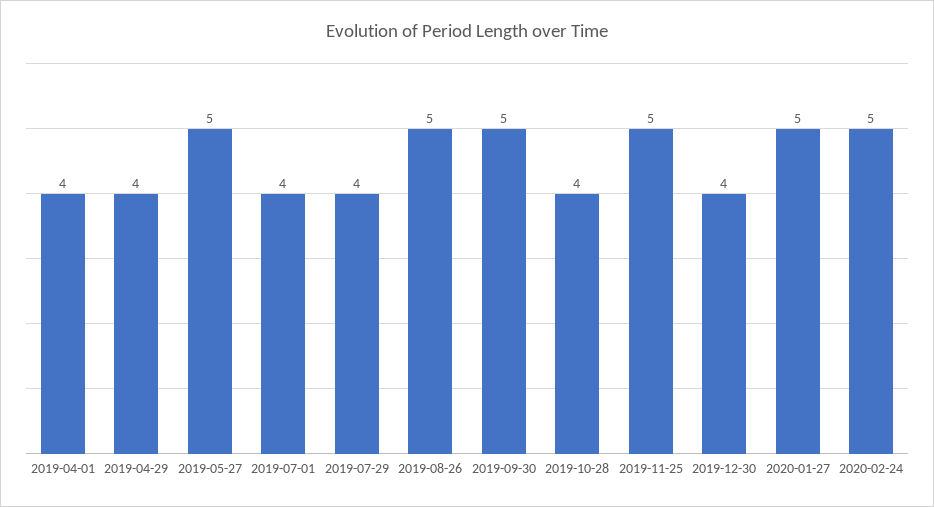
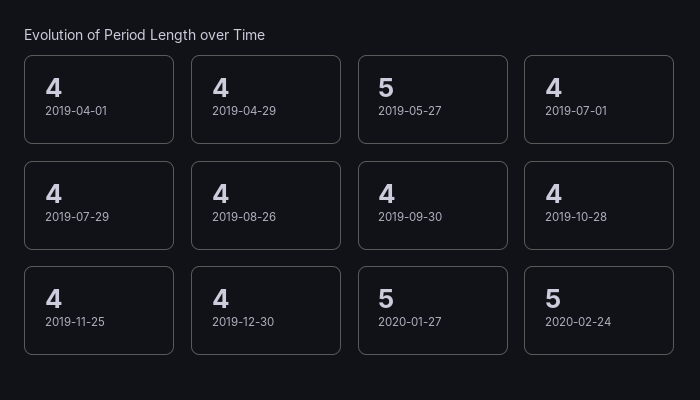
2019-08-26: 5 -> 4
2019-09-30: 5 -> 4
2019-11-25: 5 -> 4

